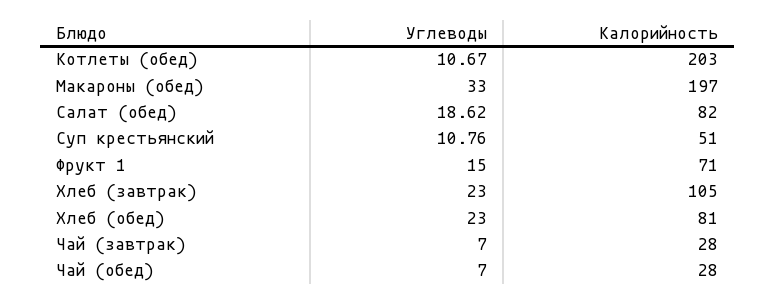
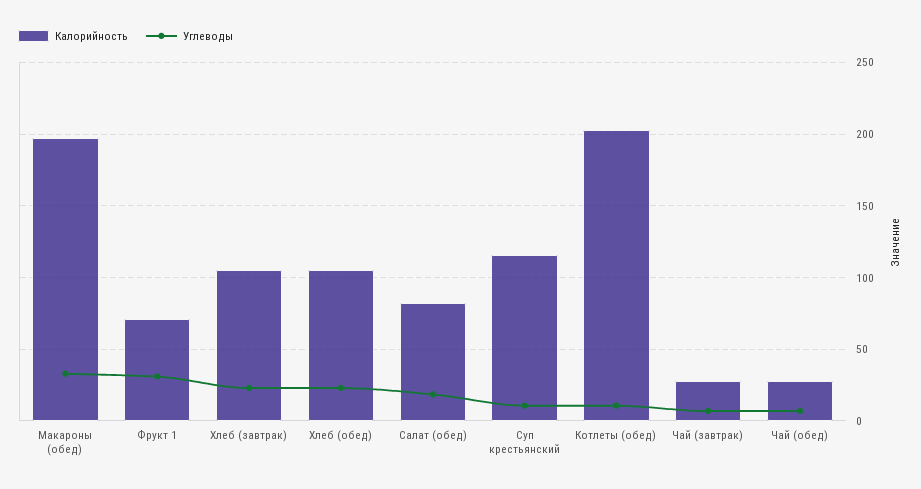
Калорийность, Суп крестьянский: 51 -> 115
Углеводы, Фрукт 1: 15 -> 30
Калорийность, Хлеб (обед): 81 -> 105

